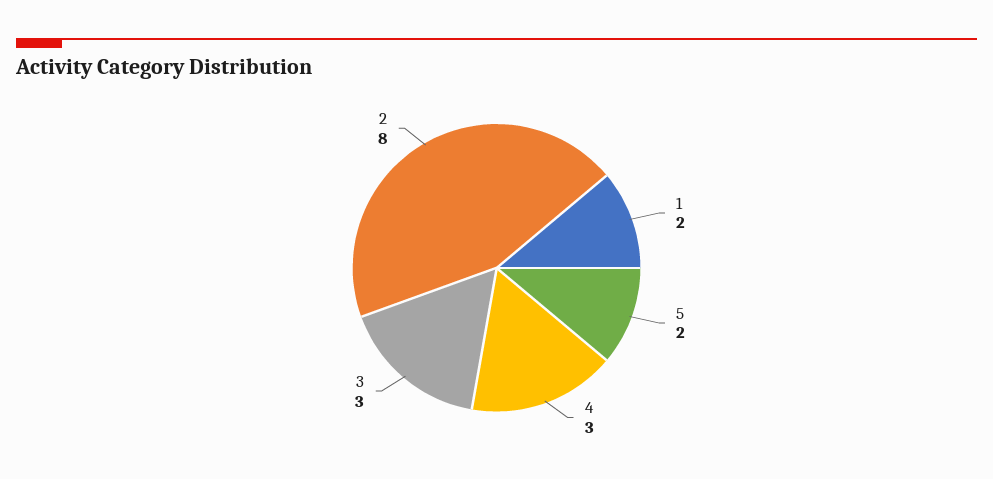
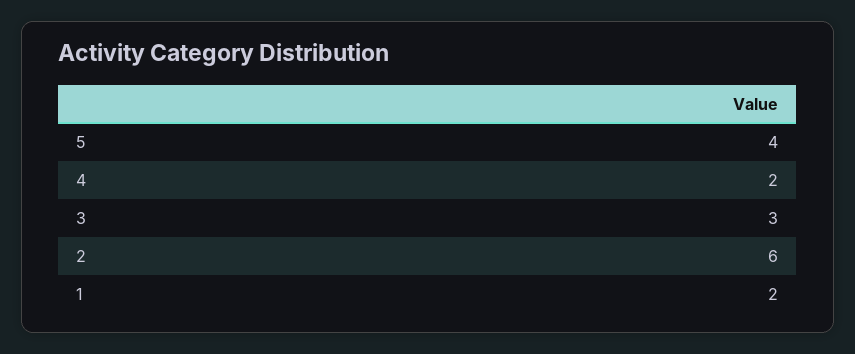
5: 2 -> 4
4: 3 -> 2
2: 8 -> 6

